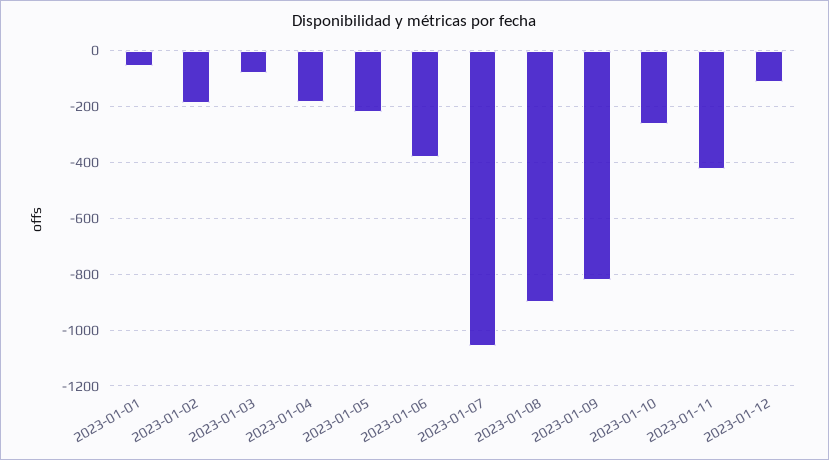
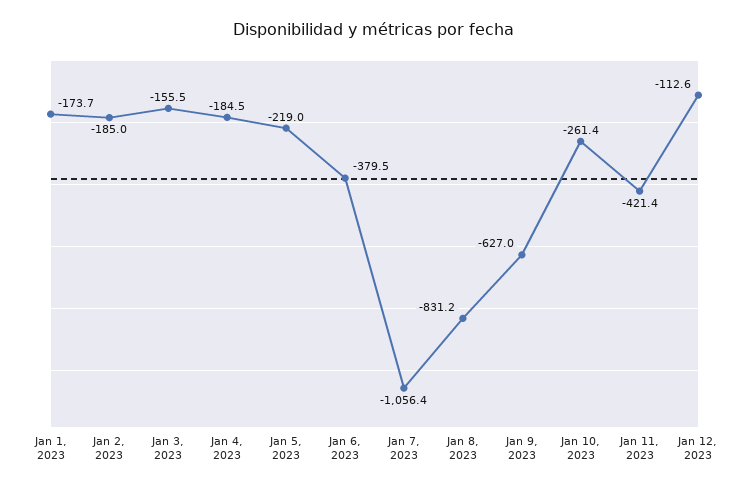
2023-01-01: -50 -> -173.7
2023-01-03: -75 -> -155.5
2023-01-08: -900 -> -831.2
2023-01-09: -825 -> -627

